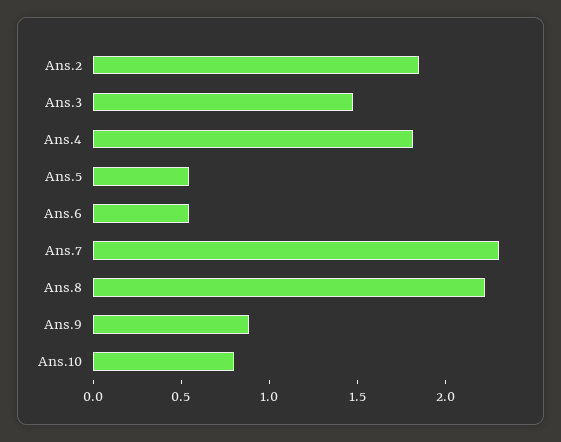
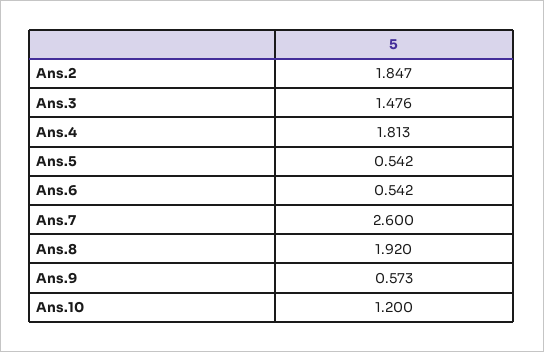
Ans.7: 2.3 -> 2.6
Ans.8: 2.2 -> 1.92
Ans.9: 0.9 -> 0.573
Ans.10: 0.8 -> 1.2

